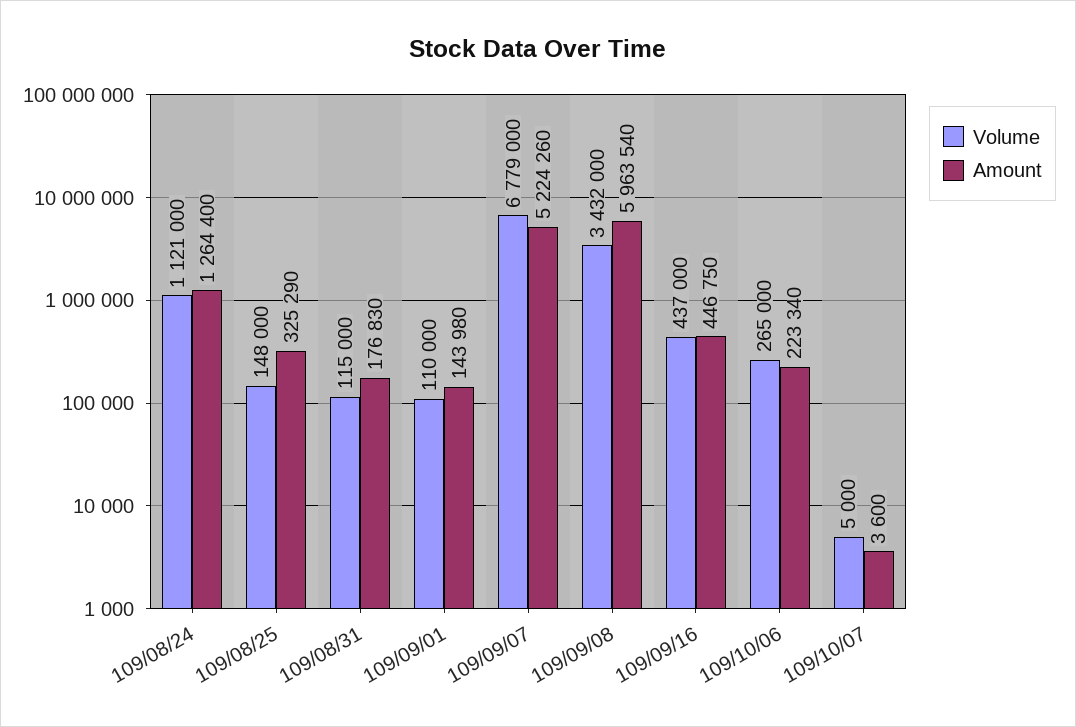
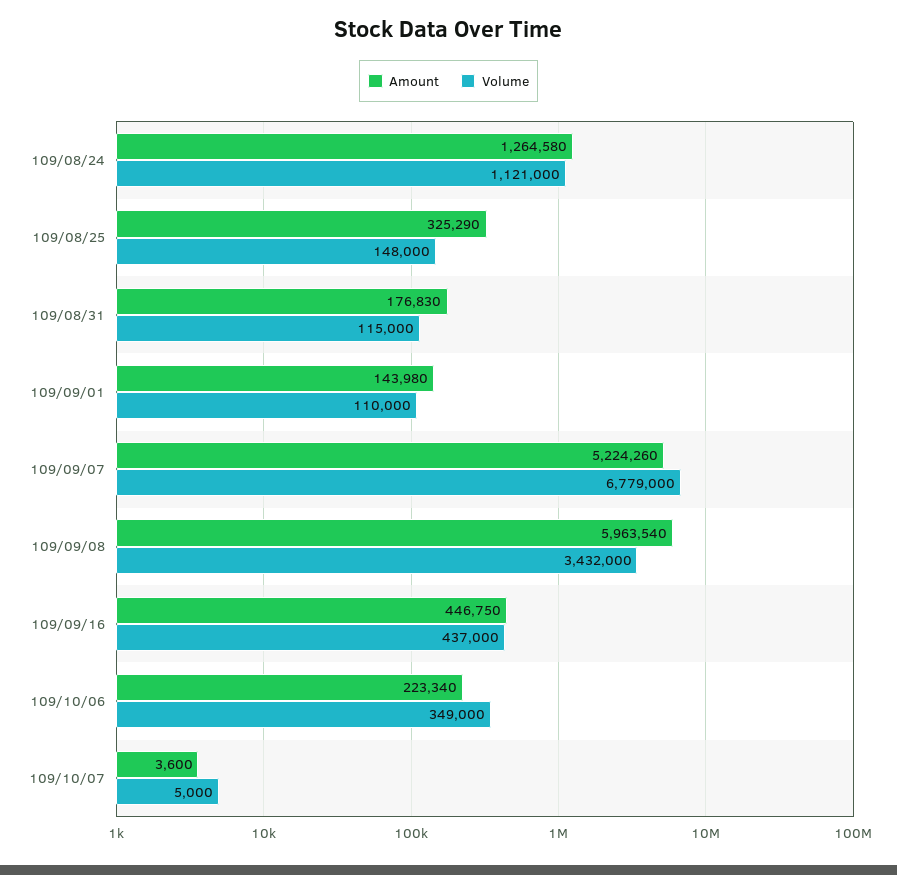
Amount, 109/08/24: 1264400 -> 1264580
Volume, 109/10/06: 265000 -> 349000

